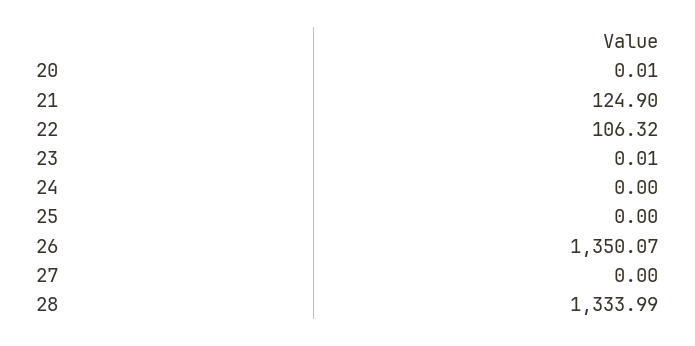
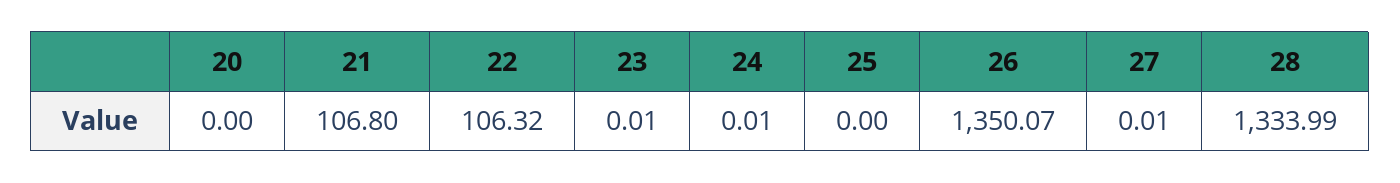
20: 0.01 -> 0
21: 124.9 -> 106.8
24: 0 -> 0.01
27: 0 -> 0.01

